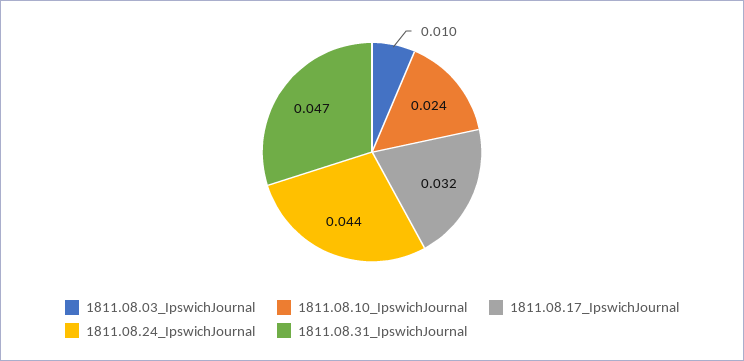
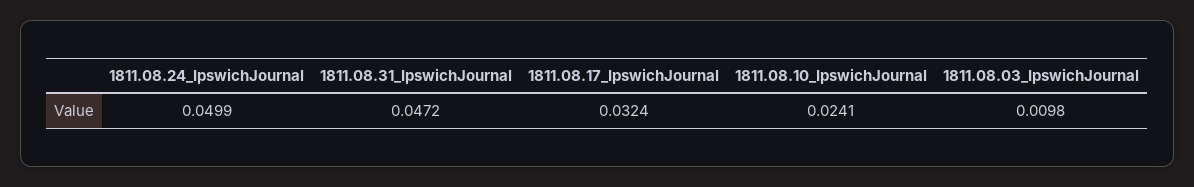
1811.08.24_IpswichJournal: 0.044 -> 0.0499

